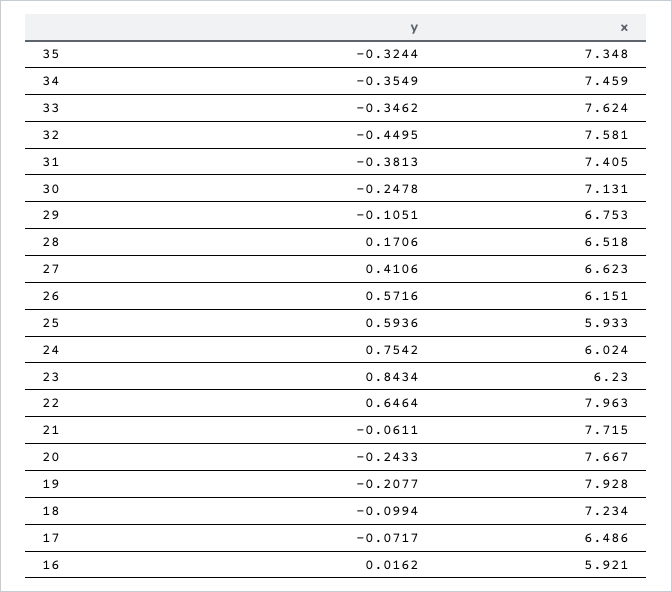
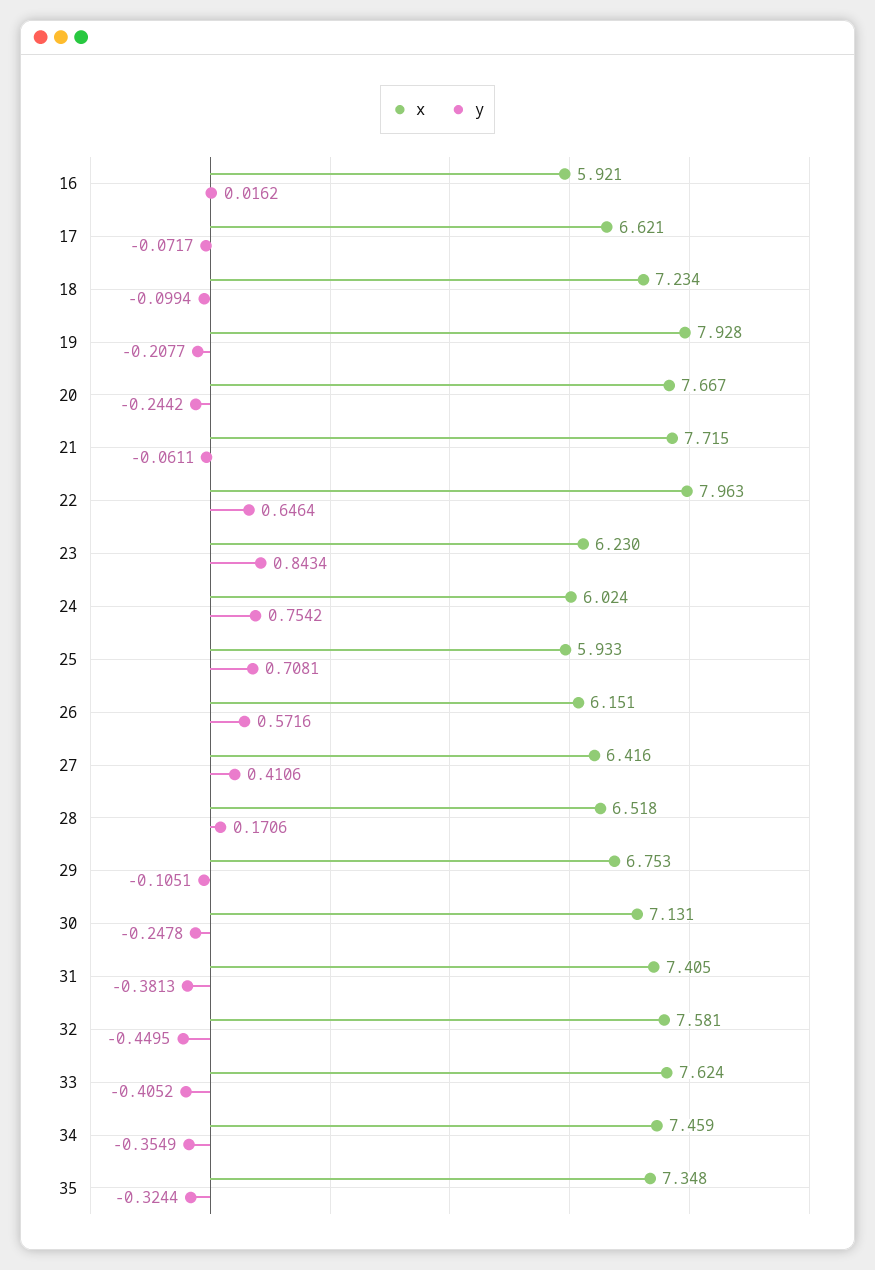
y, 33: -0.3462 -> -0.4052
x, 27: 6.623 -> 6.416
y, 25: 0.5936 -> 0.7081
y, 20: -0.2433 -> -0.2442
x, 17: 6.486 -> 6.621

